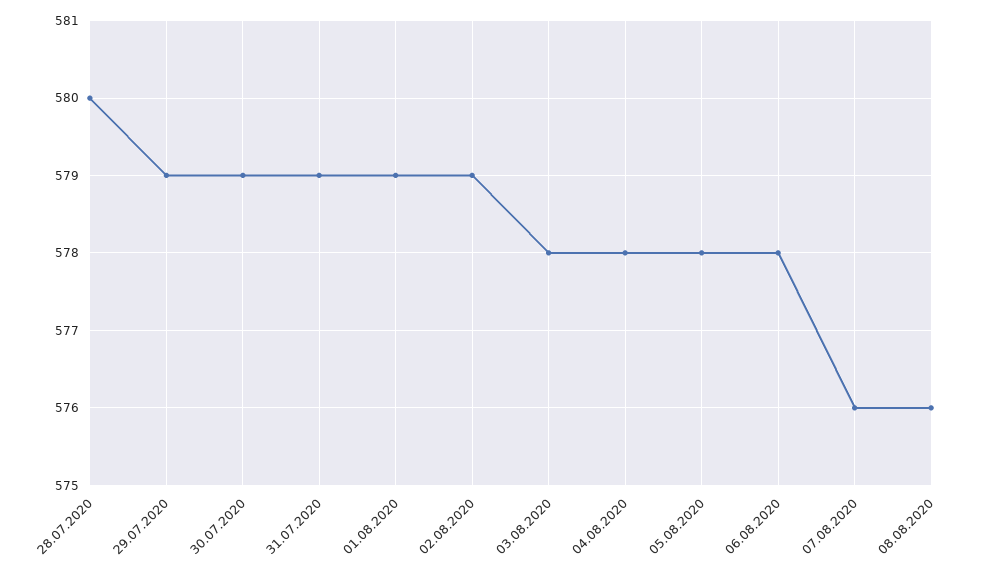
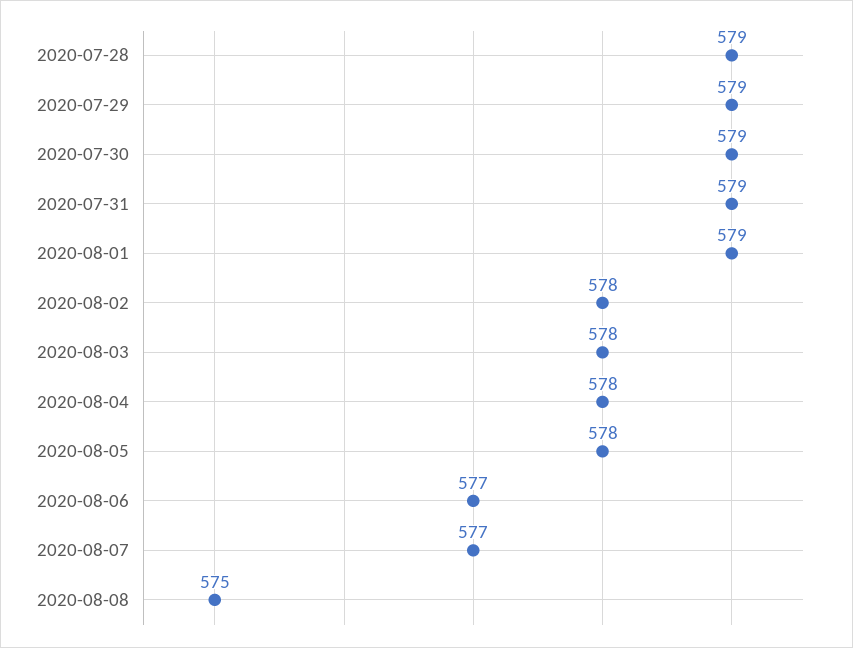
28.07.2020: 580 -> 579
02.08.2020: 579 -> 578
06.08.2020: 578 -> 577
07.08.2020: 576 -> 577
08.08.2020: 576 -> 575

